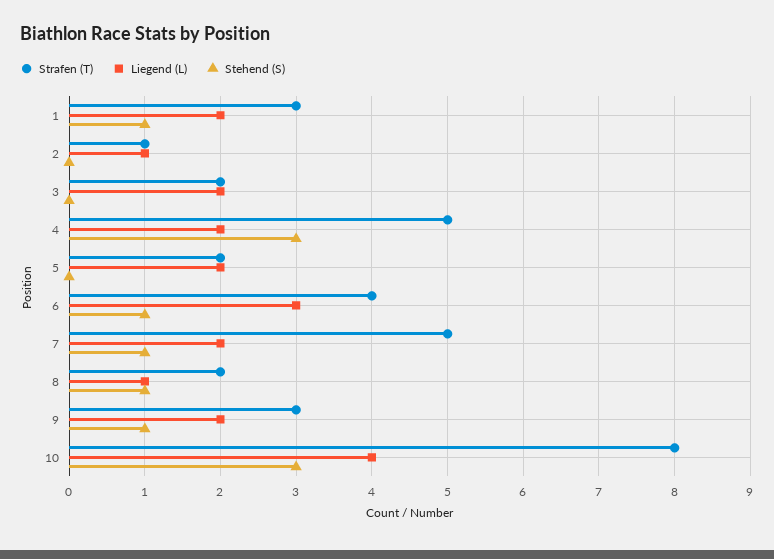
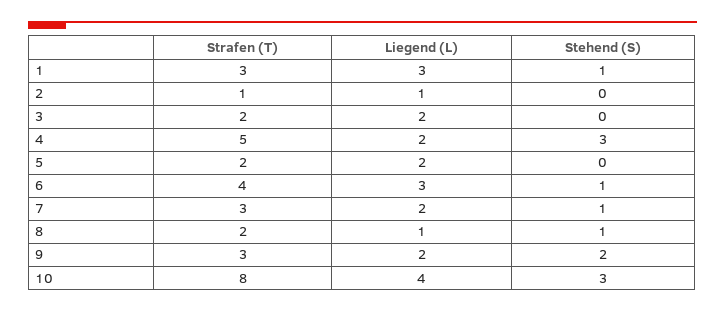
Liegend (L), 1: 2 -> 3
Strafen (T), 7: 5 -> 3
Stehend (S), 9: 1 -> 2

